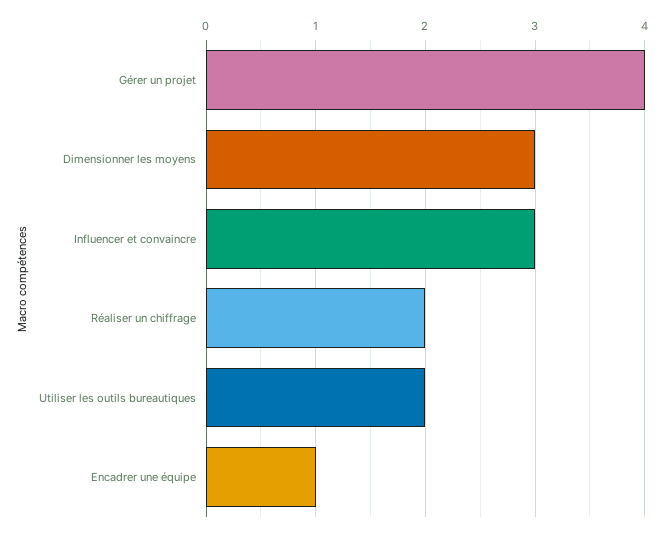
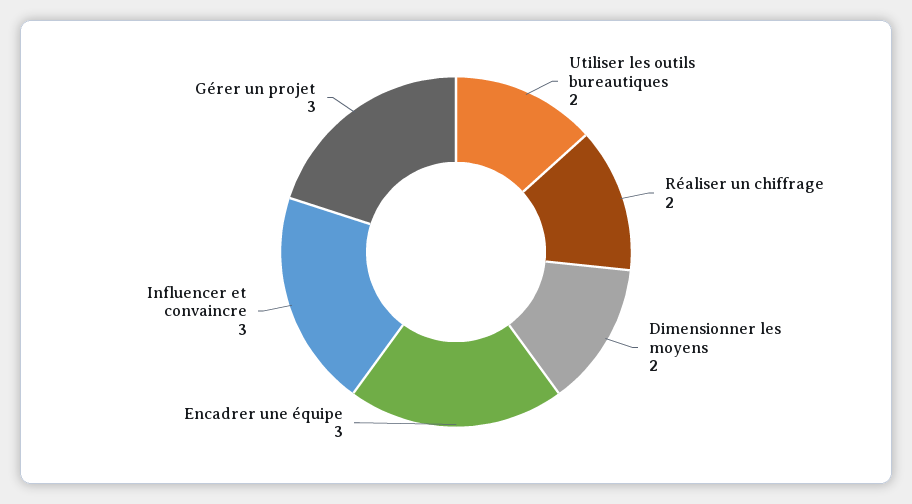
Gérer un projet: 4 -> 3
Dimensionner les moyens: 3 -> 2
Encadrer une équipe: 1 -> 3

